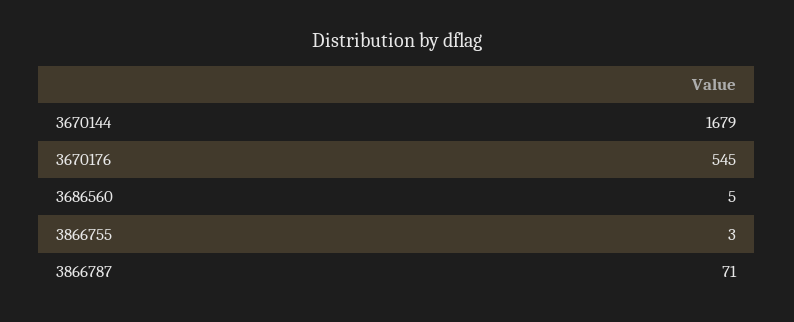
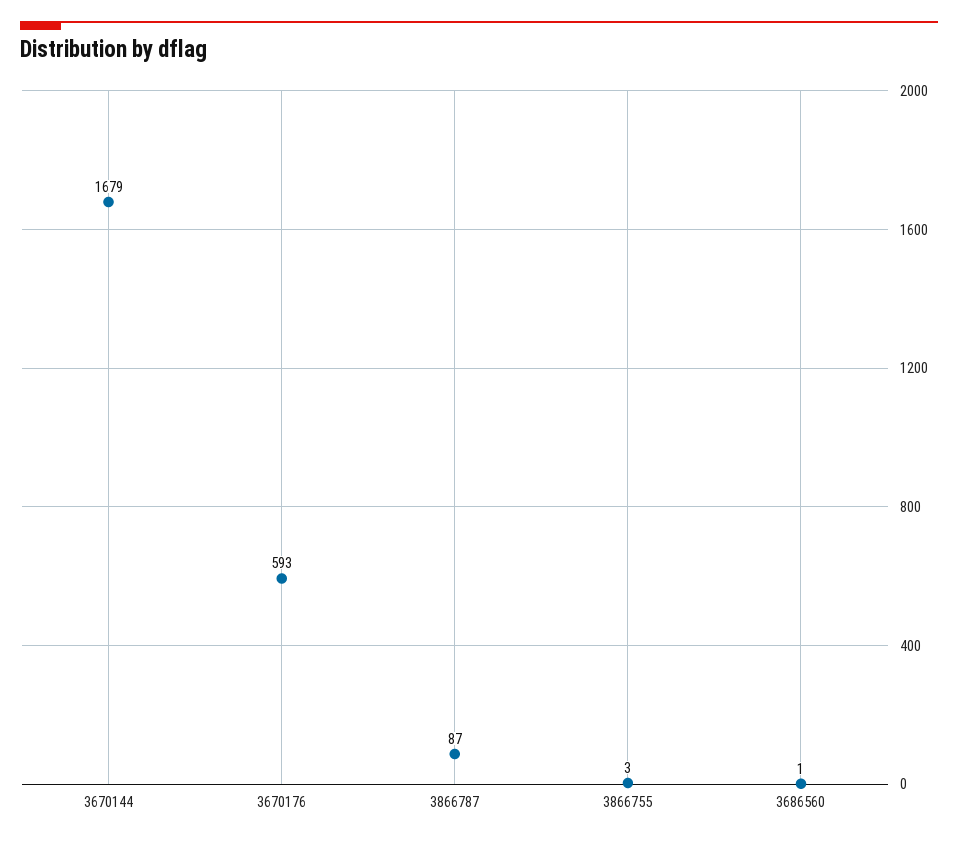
3670176: 545 -> 593
3686560: 5 -> 1
3866787: 71 -> 87

